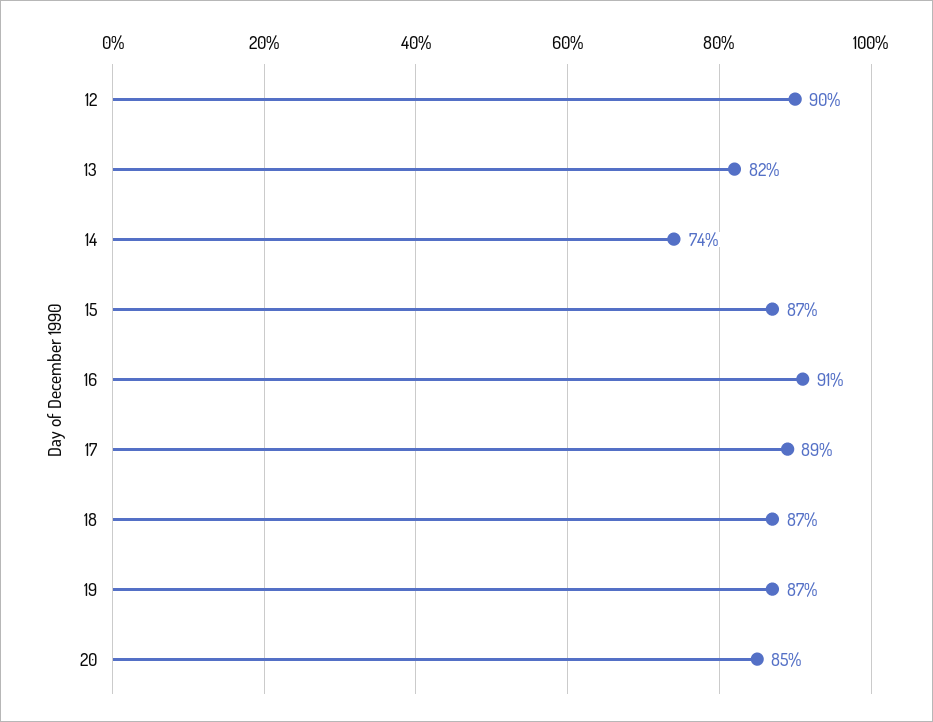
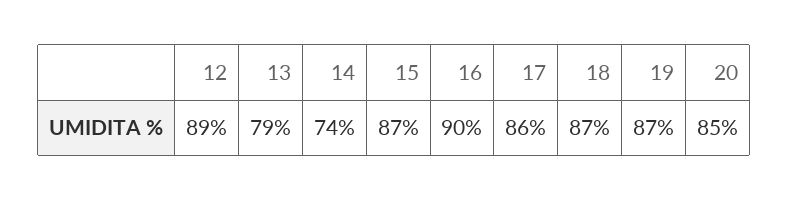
12: 90 -> 89
13: 82 -> 79
16: 91 -> 90
17: 89 -> 86

